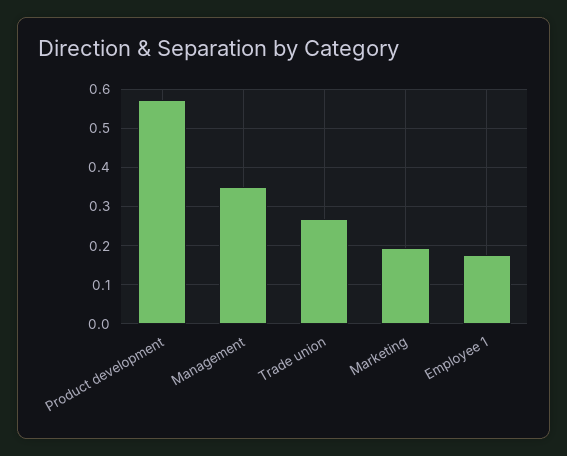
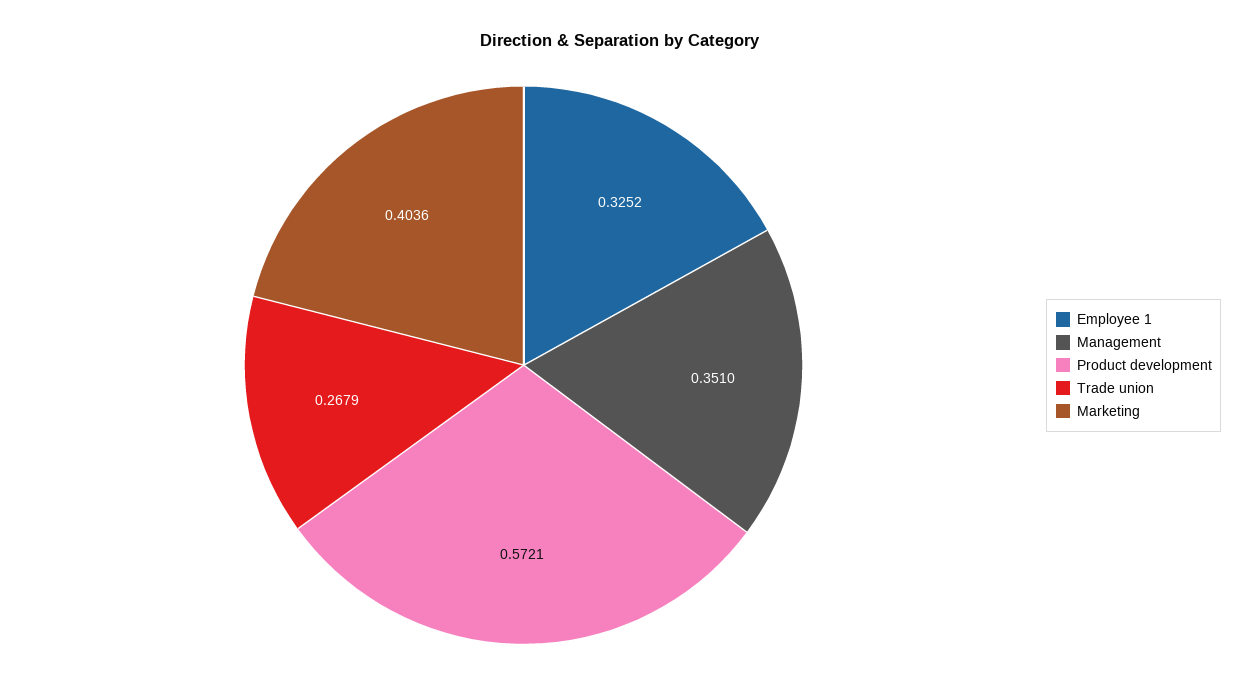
Marketing: 0.2 -> 0.4036
Employee 1: 0.18 -> 0.3252

